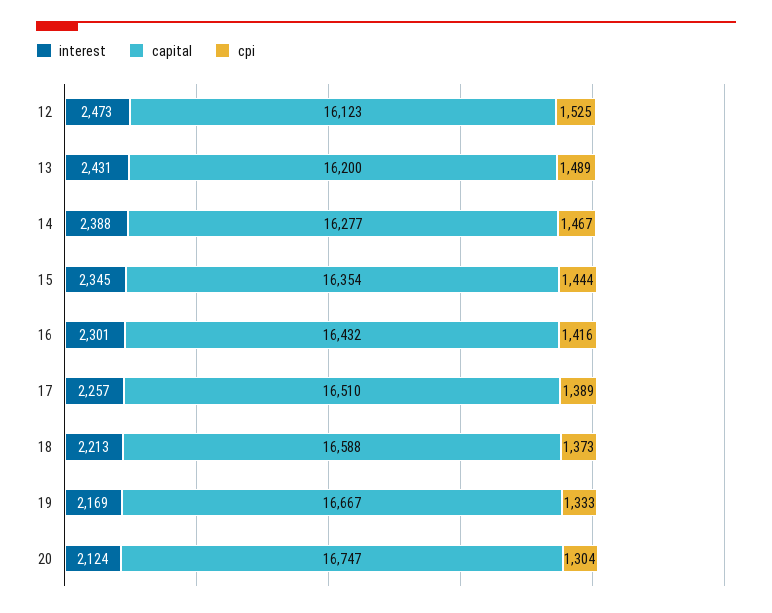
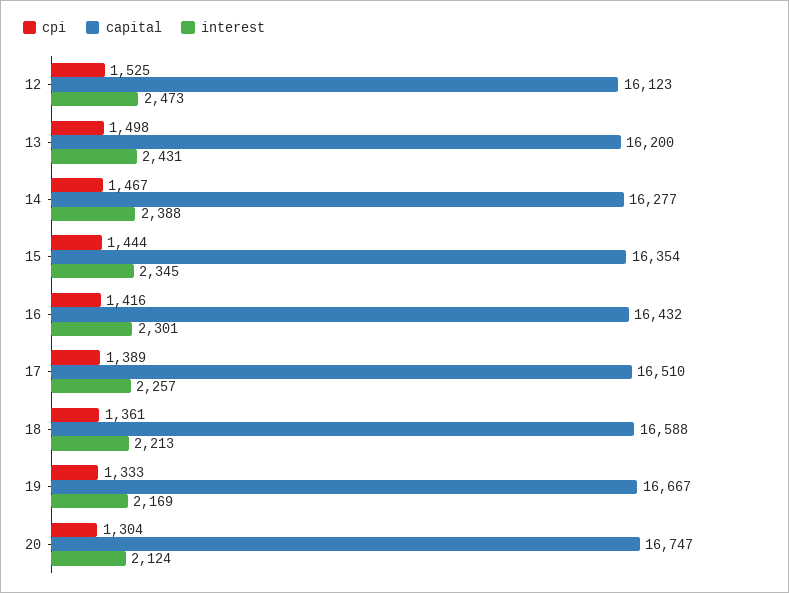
cpi, 13: 1489 -> 1498
cpi, 18: 1373 -> 1361

